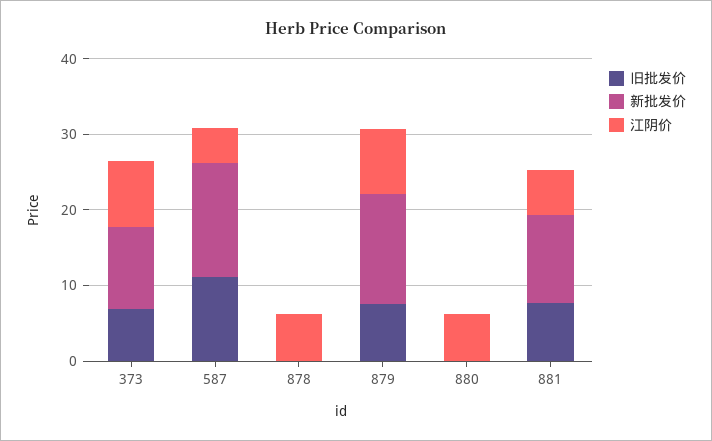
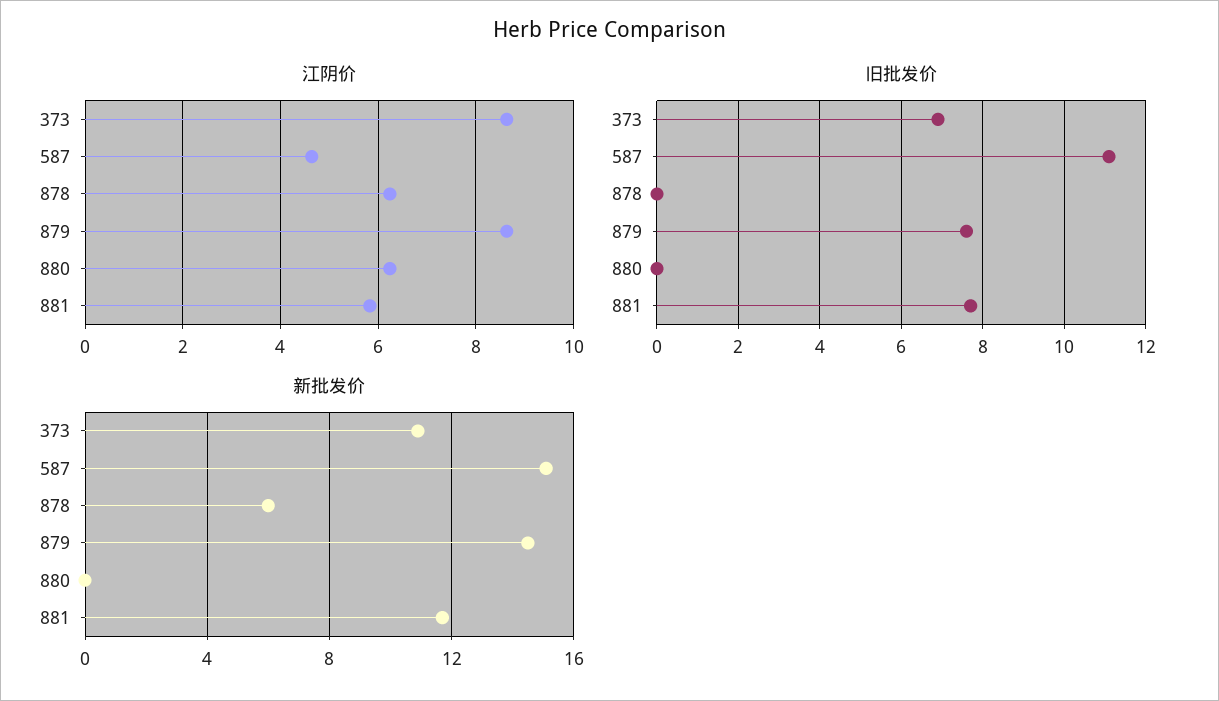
新批发价, 878: 0 -> 6

